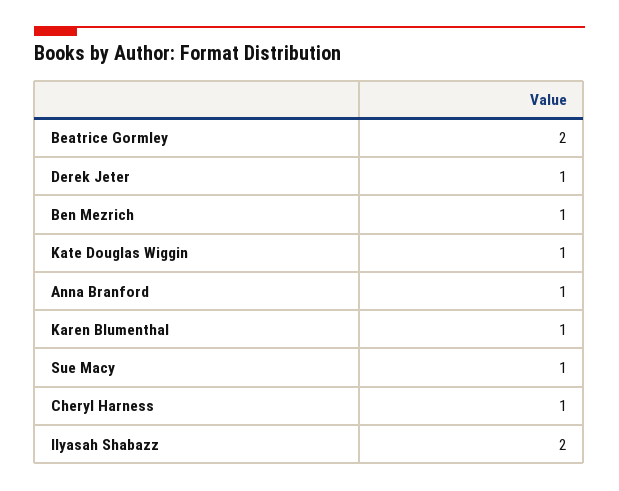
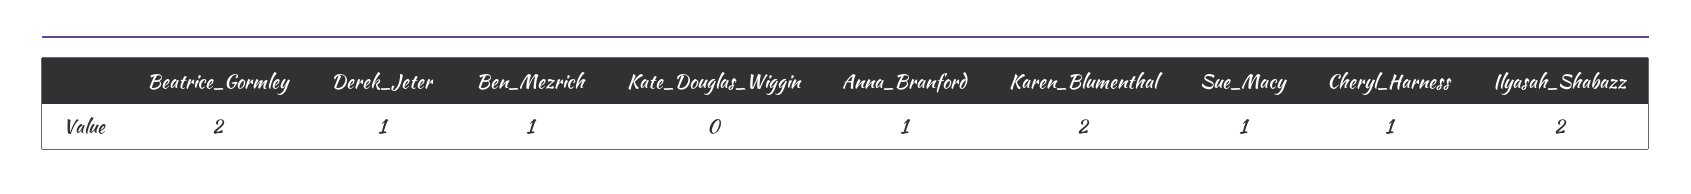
Kate Douglas Wiggin: 1 -> 0
Karen Blumenthal: 1 -> 2

